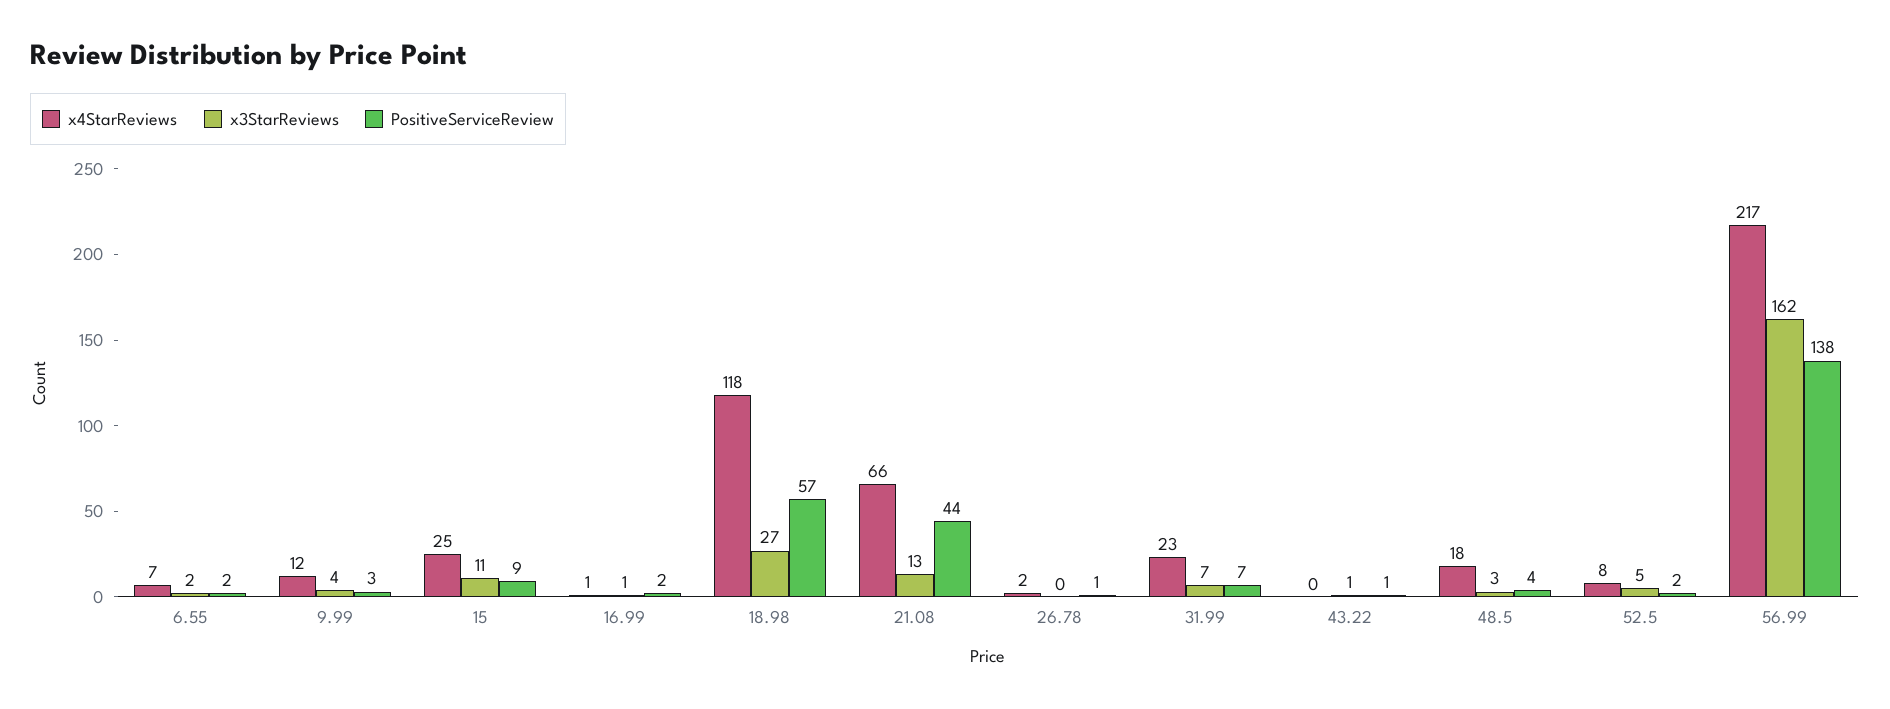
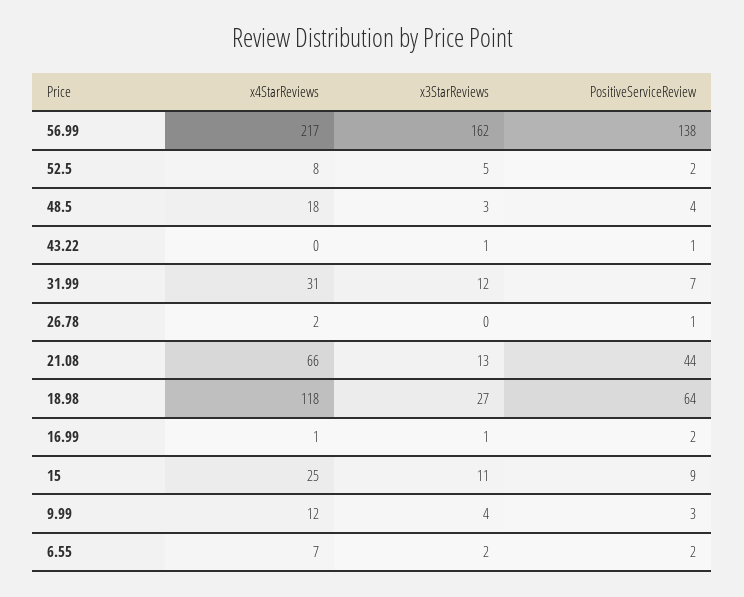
PositiveServiceReview, 18.98: 57 -> 64
x4StarReviews, 31.99: 23 -> 31
x3StarReviews, 31.99: 7 -> 12

